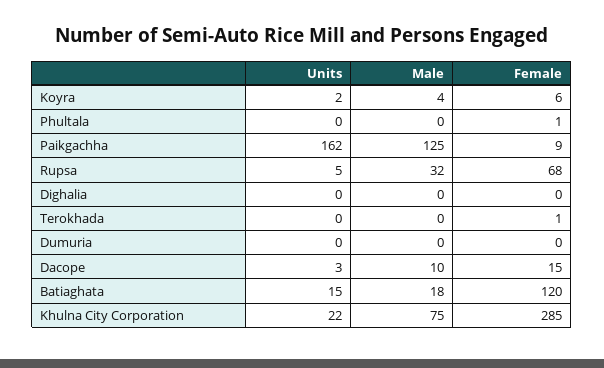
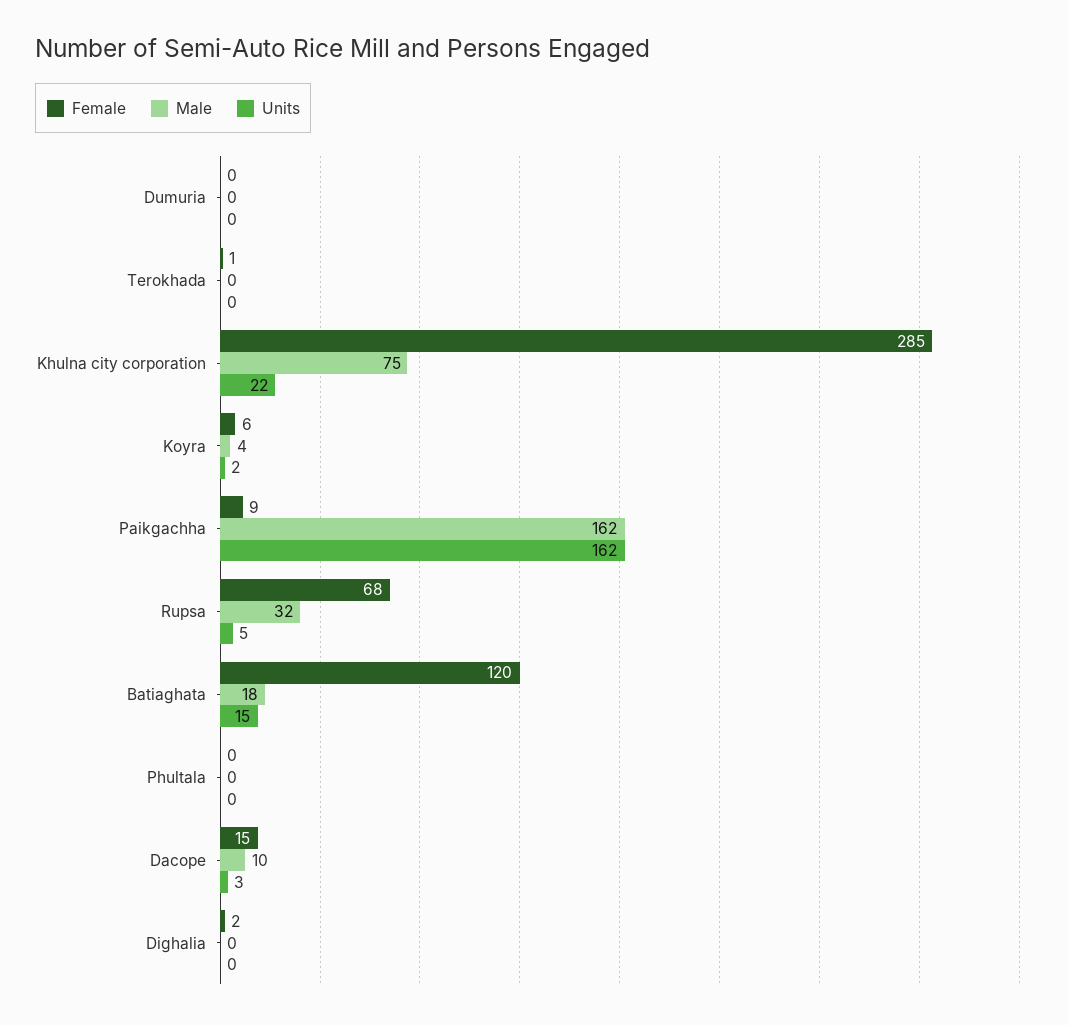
Female, Phultala: 1 -> 0
Male, Paikgachha: 125 -> 162
Female, Dighalia: 0 -> 2

